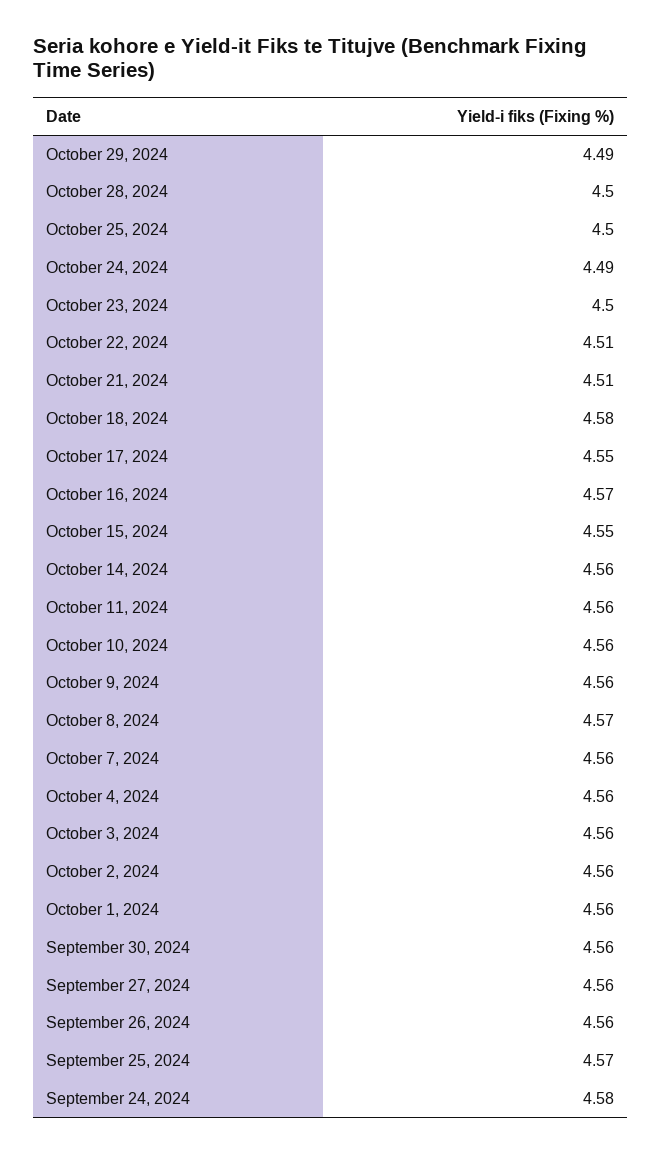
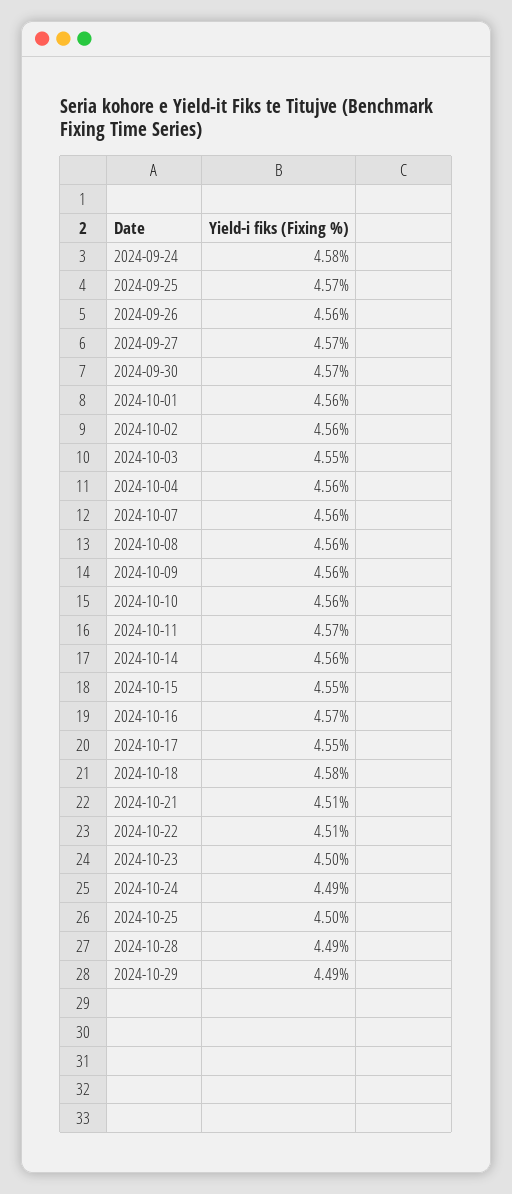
October 28, 2024: 4.5 -> 4.49
October 11, 2024: 4.56 -> 4.57
October 8, 2024: 4.57 -> 4.56
October 3, 2024: 4.56 -> 4.55
September 30, 2024: 4.56 -> 4.57
September 27, 2024: 4.56 -> 4.57

